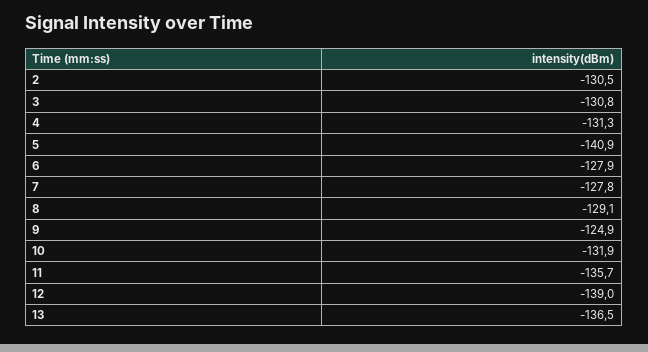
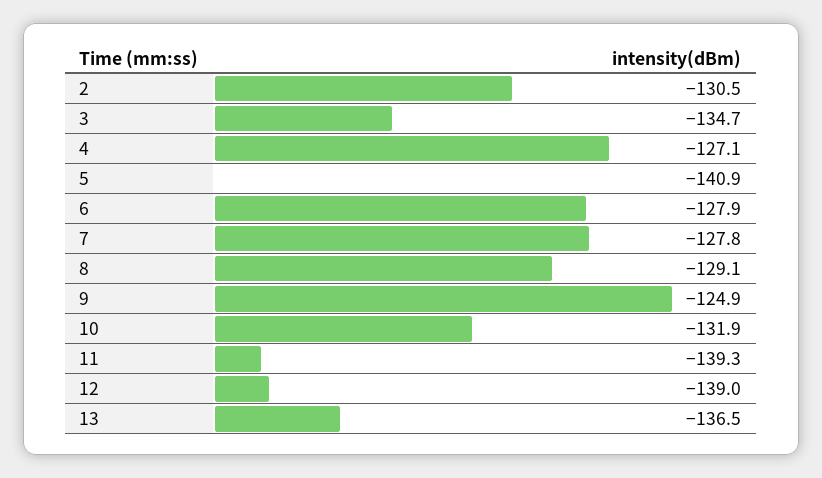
3: -130.8 -> -134.7
4: -131.3 -> -127.1
11: -135.7 -> -139.3

